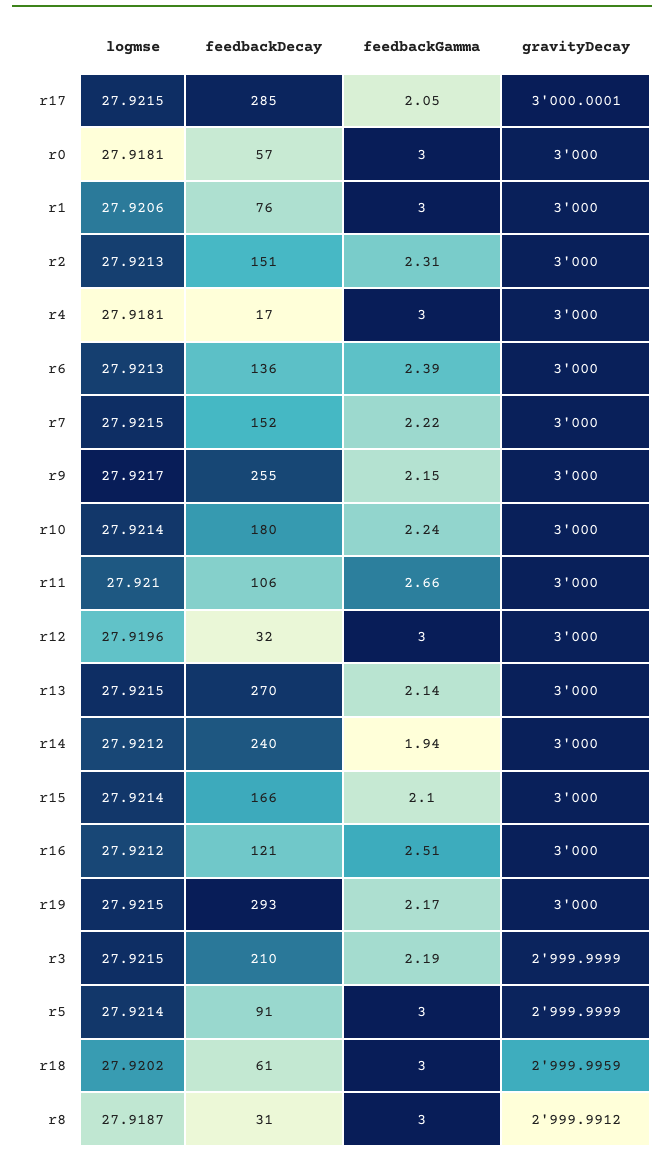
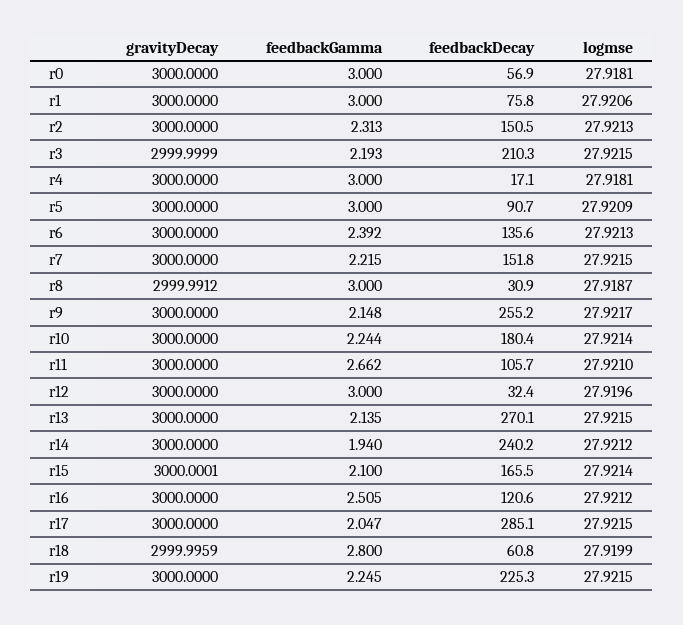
gravityDecay, r17: 3000.0001 -> 3000
gravityDecay, r15: 3000 -> 3000.0001
feedbackDecay, r19: 293 -> 225.3
feedbackGamma, r19: 2.17 -> 2.245
logmse, r5: 27.9214 -> 27.9209
gravityDecay, r5: 2999.9999 -> 3000
logmse, r18: 27.9202 -> 27.9199
feedbackGamma, r18: 3 -> 2.8

